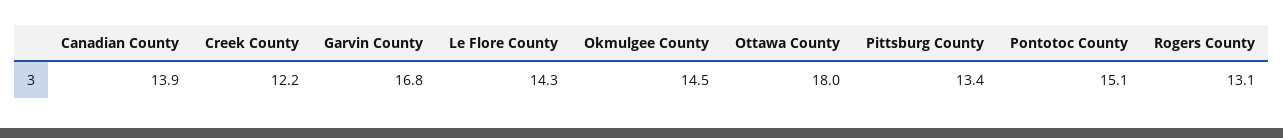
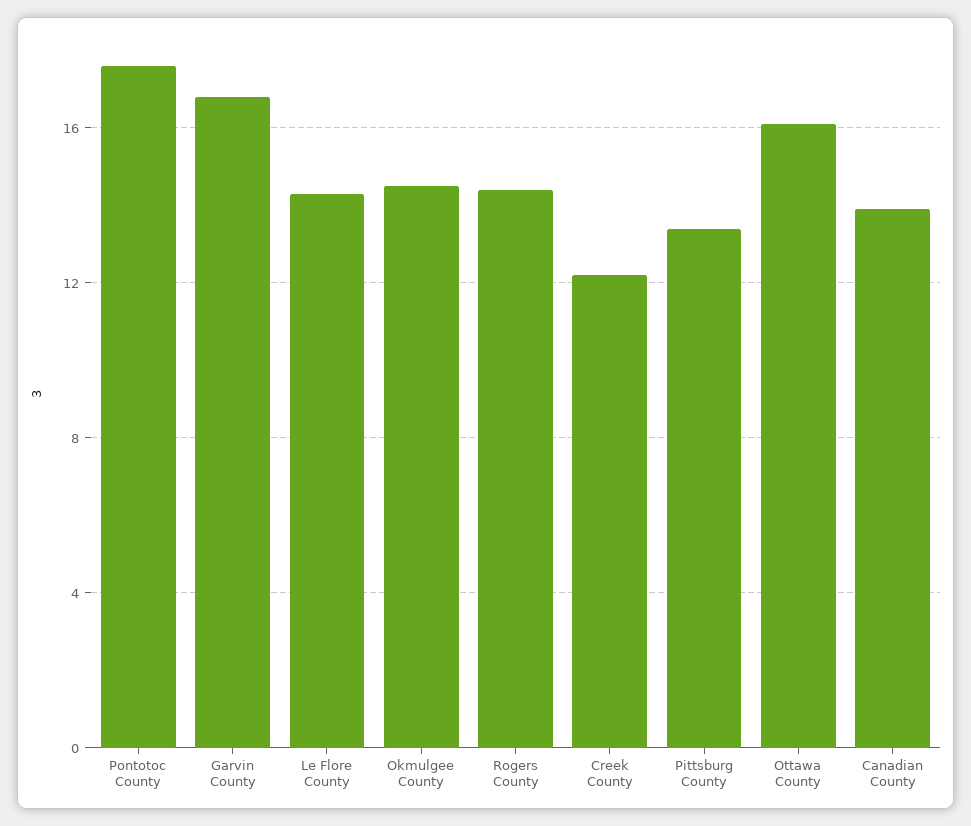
Ottawa County: 18 -> 16
Pontotoc County: 15.1 -> 17.5
Rogers County: 13.1 -> 14.5

